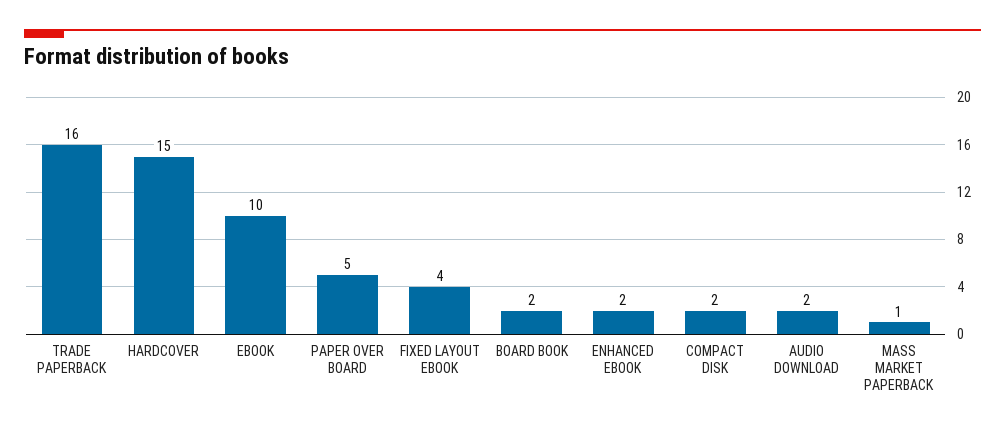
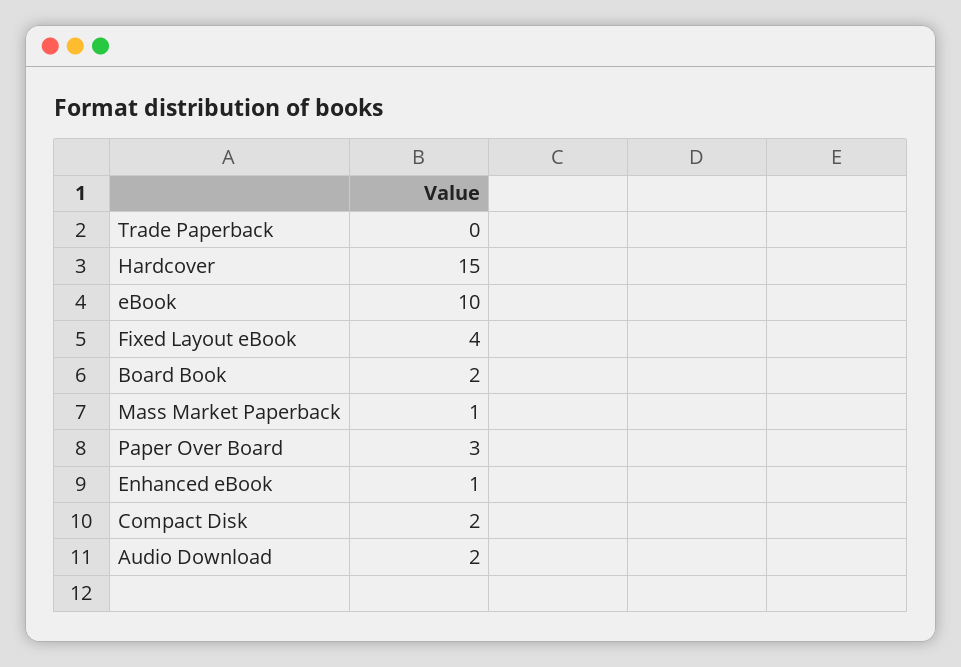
TRADE PAPERBACK: 16 -> 0
PAPER OVER BOARD: 5 -> 3
ENHANCED EBOOK: 2 -> 1

